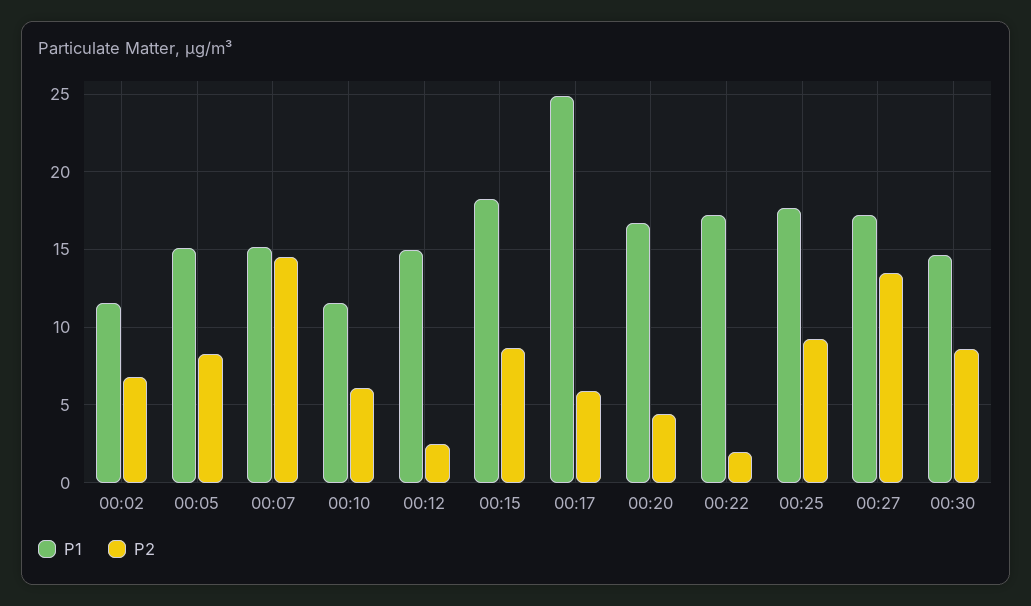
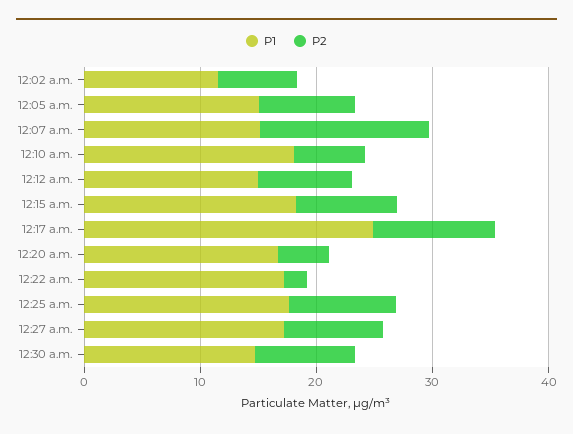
P1, 00:10: 11.5 -> 18
P2, 00:12: 2.5 -> 8
P2, 00:17: 6 -> 10
P2, 00:27: 13.5 -> 8

